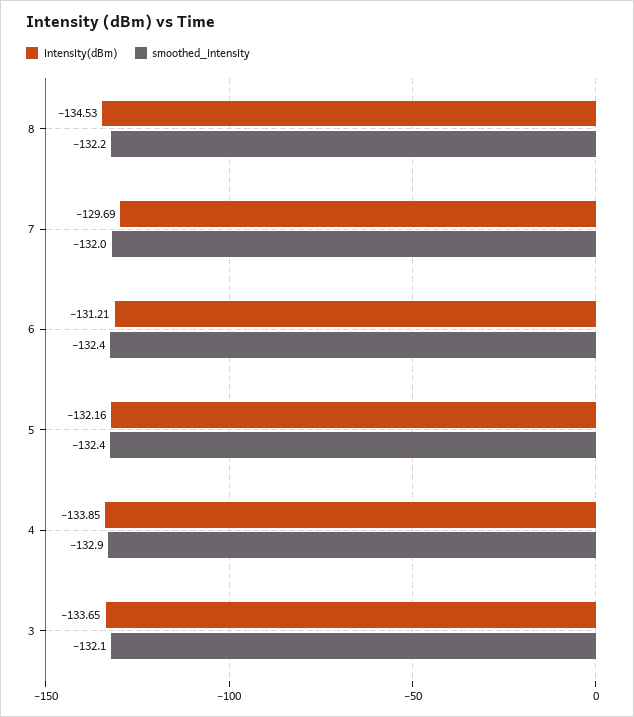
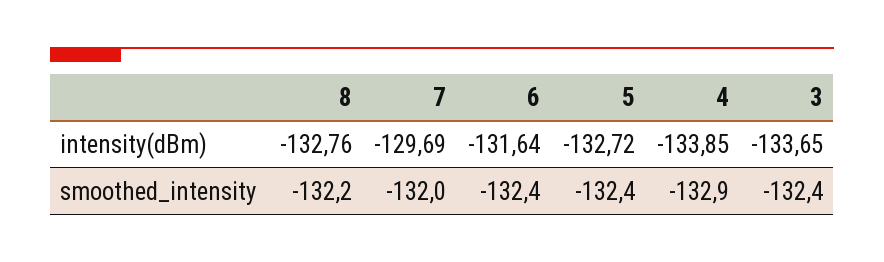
intensity(dBm), 8: -134.53 -> -132.76
intensity(dBm), 6: -131.21 -> -131.64
intensity(dBm), 5: -132.16 -> -132.72
smoothed_intensity, 3: -132.1 -> -132.4

